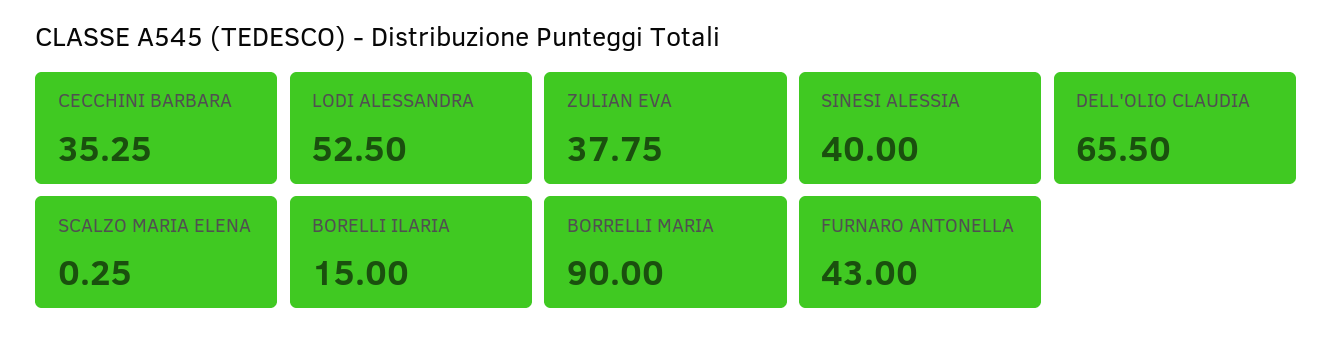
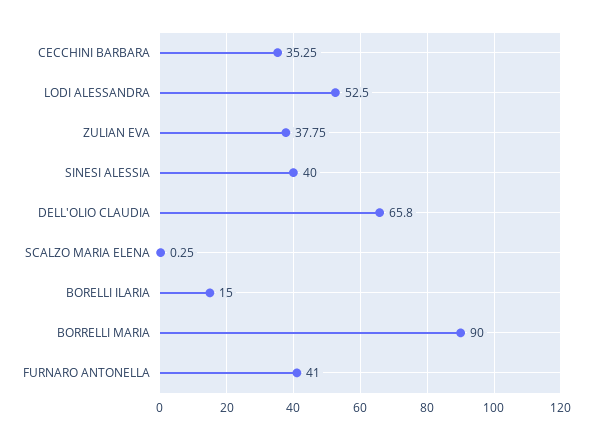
DELL'OLIO CLAUDIA: 65.5 -> 65.8
FURNARO ANTONELLA: 43 -> 41

